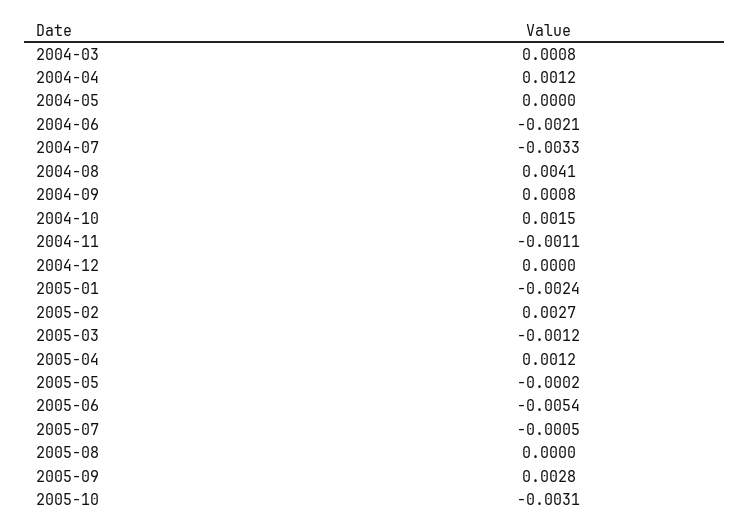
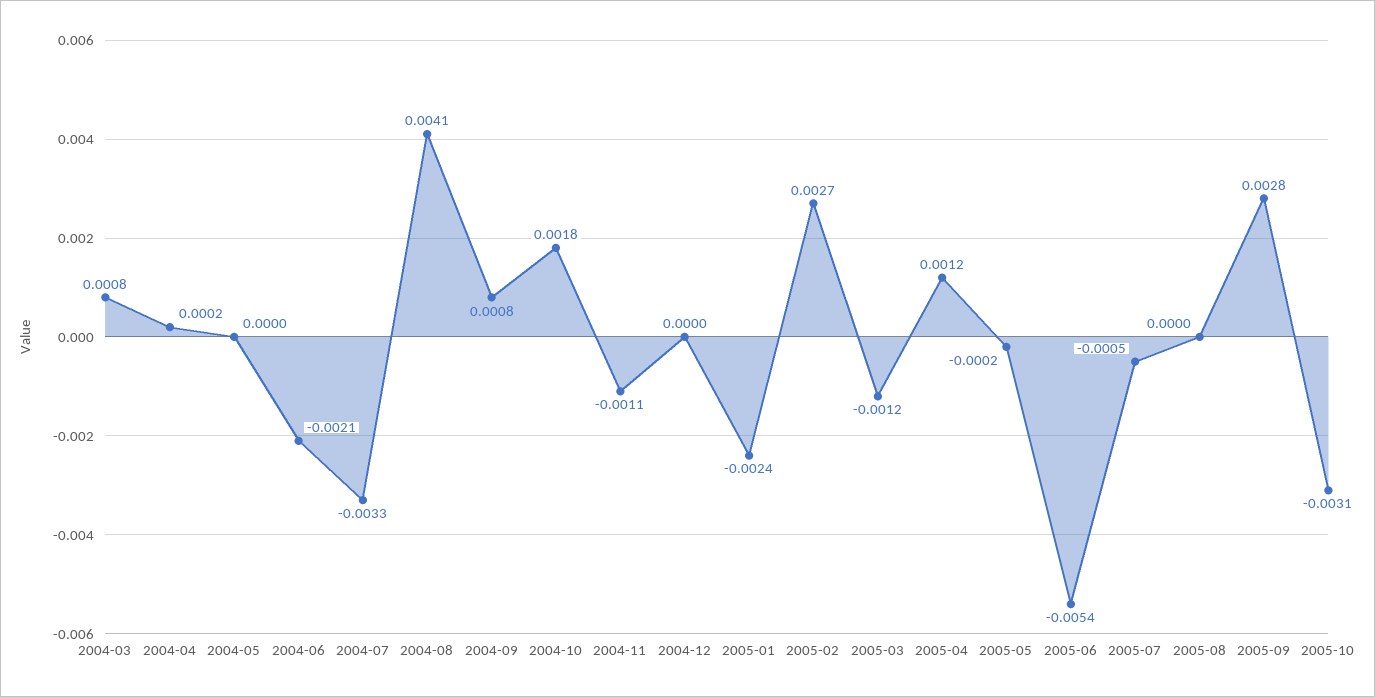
2004-04: 0.0012 -> 0.0002
2004-10: 0.0015 -> 0.0018

